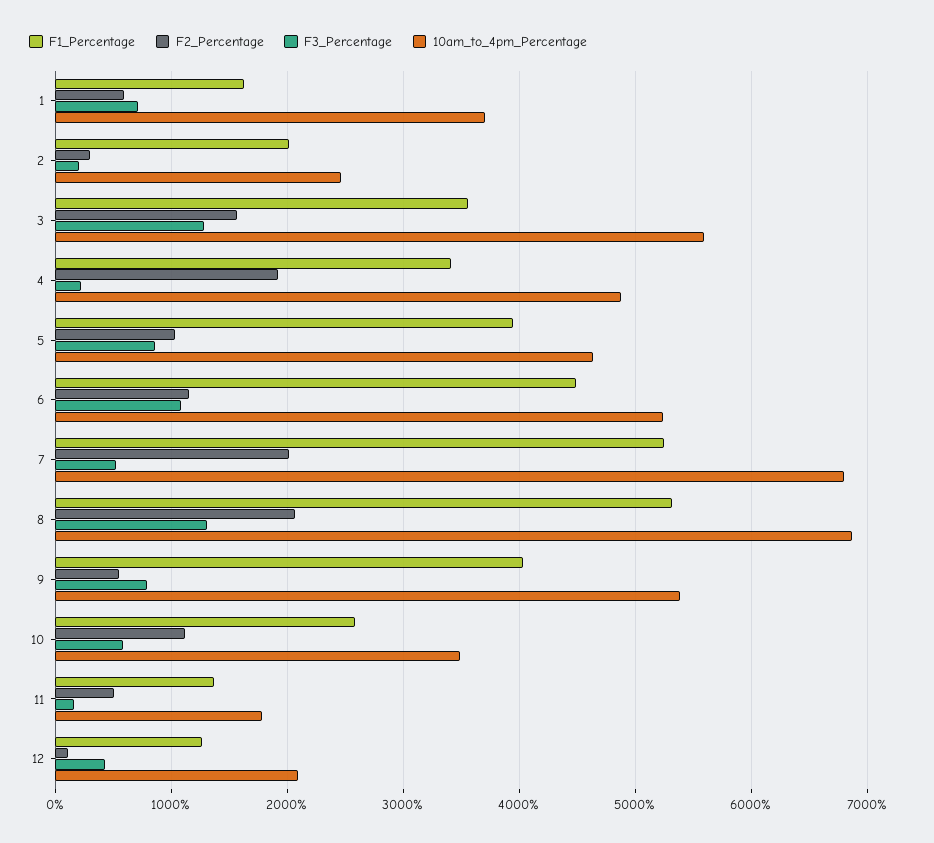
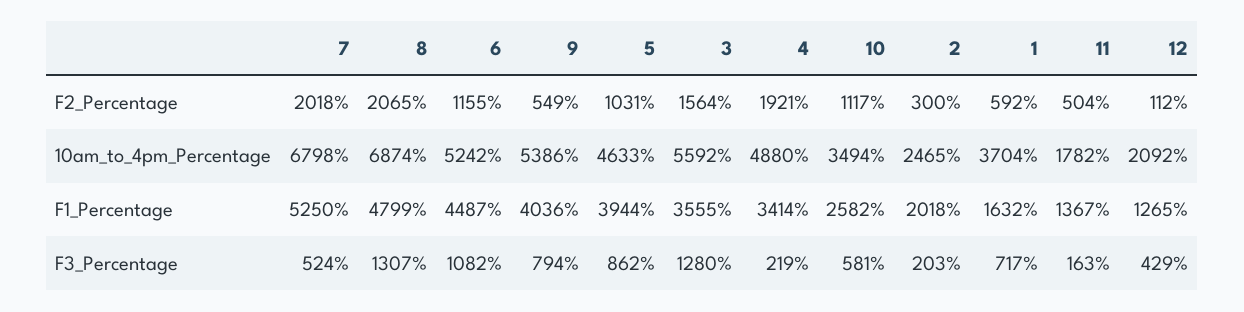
F1_Percentage, 8: 5300 -> 4799

